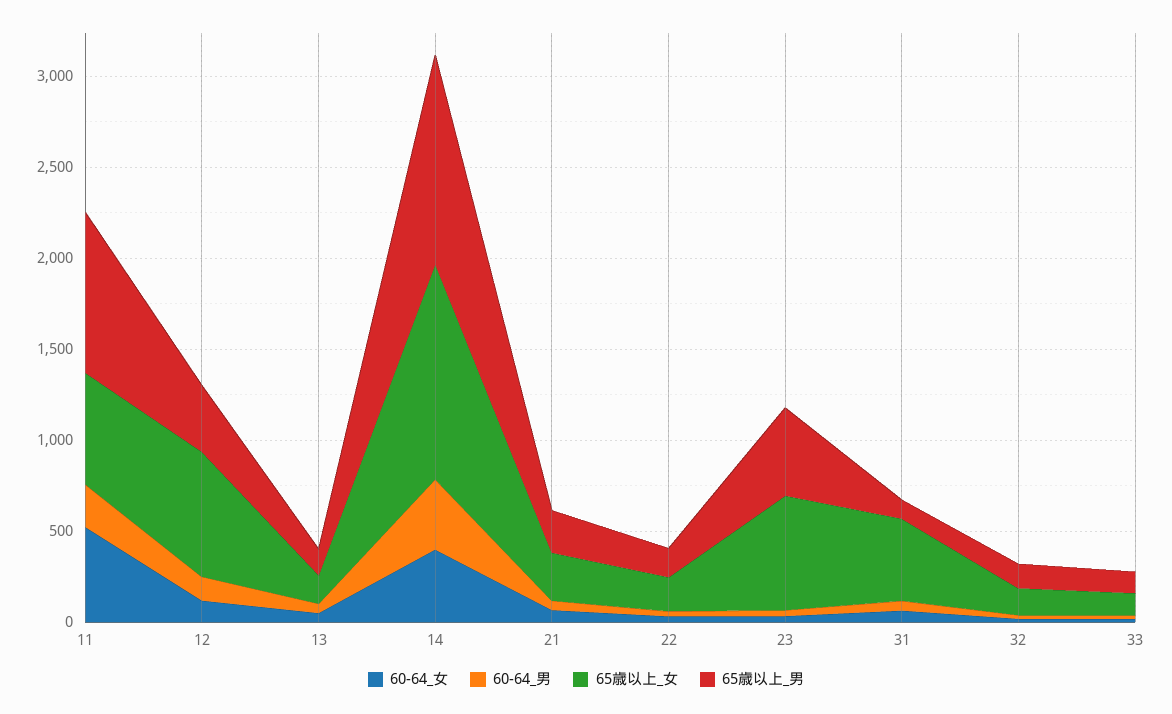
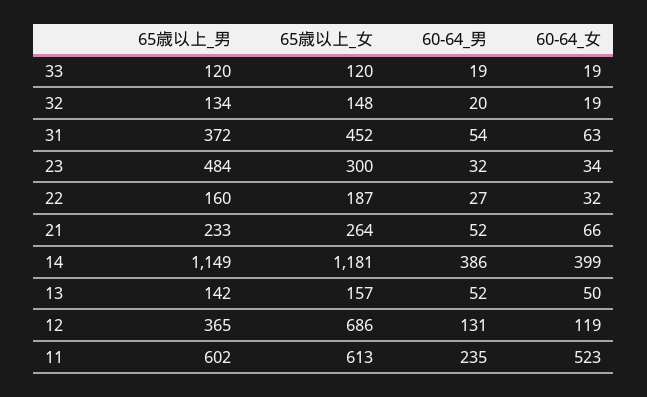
65歳以上_男, 11: 900 -> 602
65歳以上_女, 23: 600 -> 300
65歳以上_男, 31: 100 -> 372

